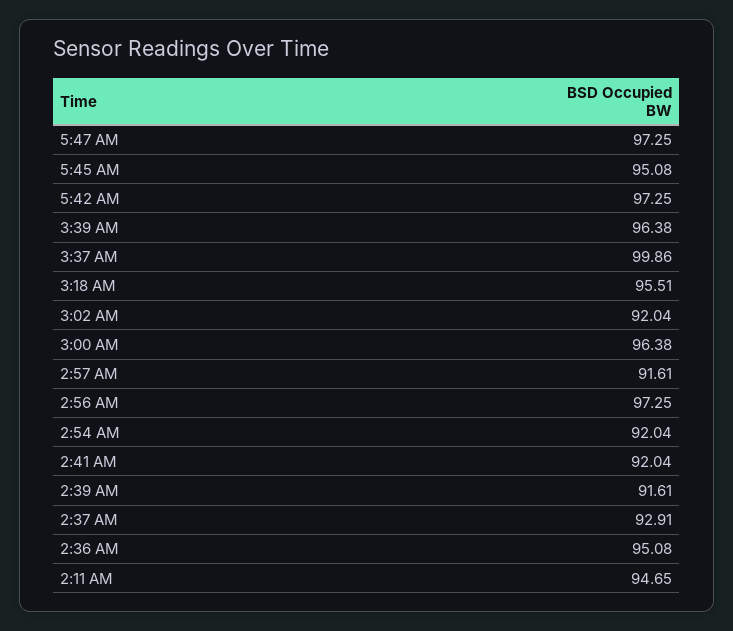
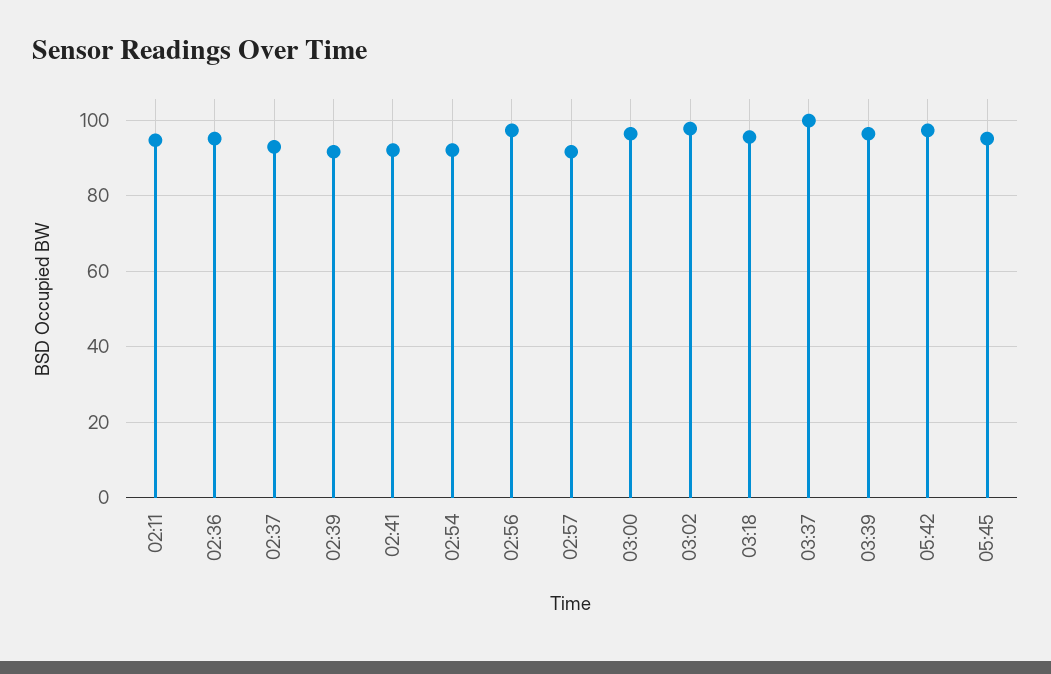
5:47 AM: 97.25 -> none
3:02 AM: 92.04 -> 98

